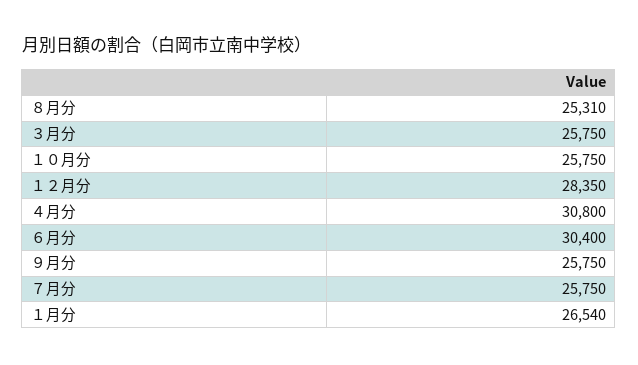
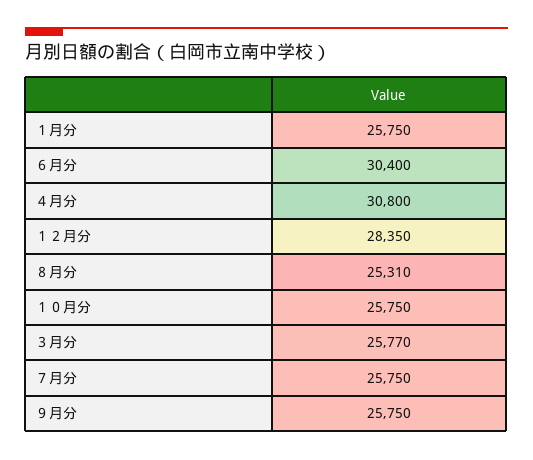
３月分: 25750 -> 25770
１月分: 26540 -> 25750

